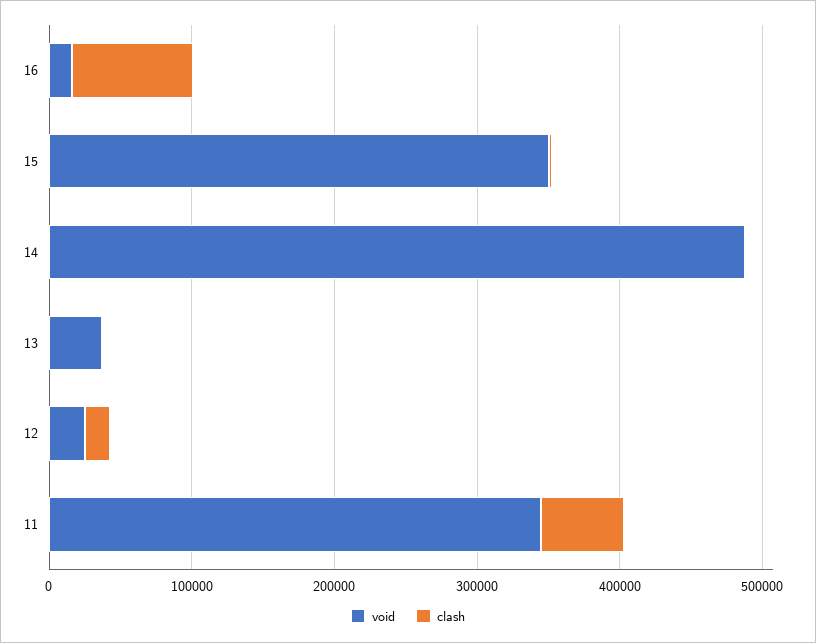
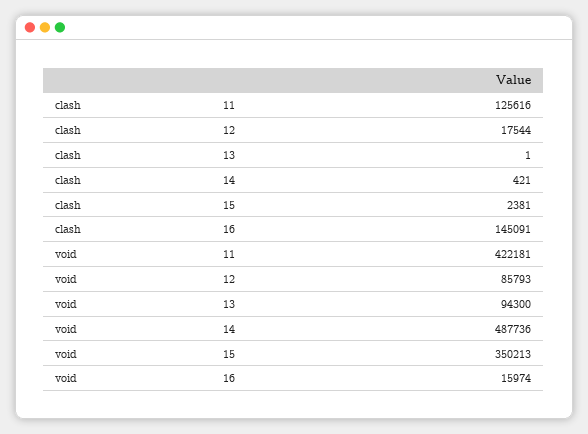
clash, 16: 80000 -> 145091
void, 13: 40000 -> 94300
void, 12: 20000 -> 85793
void, 11: 340000 -> 422181
clash, 11: 60000 -> 125616

